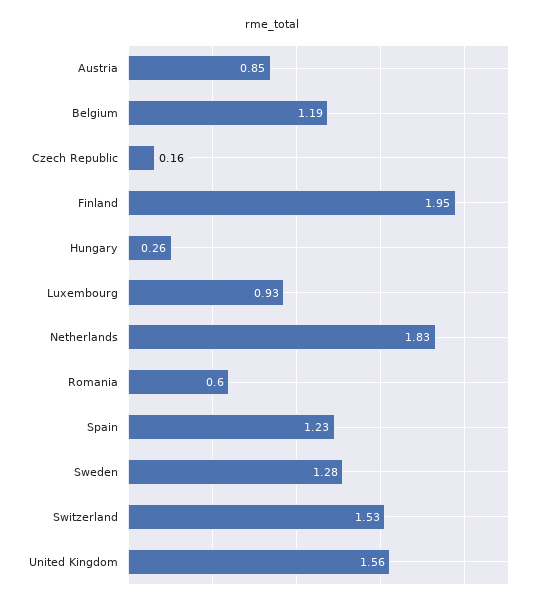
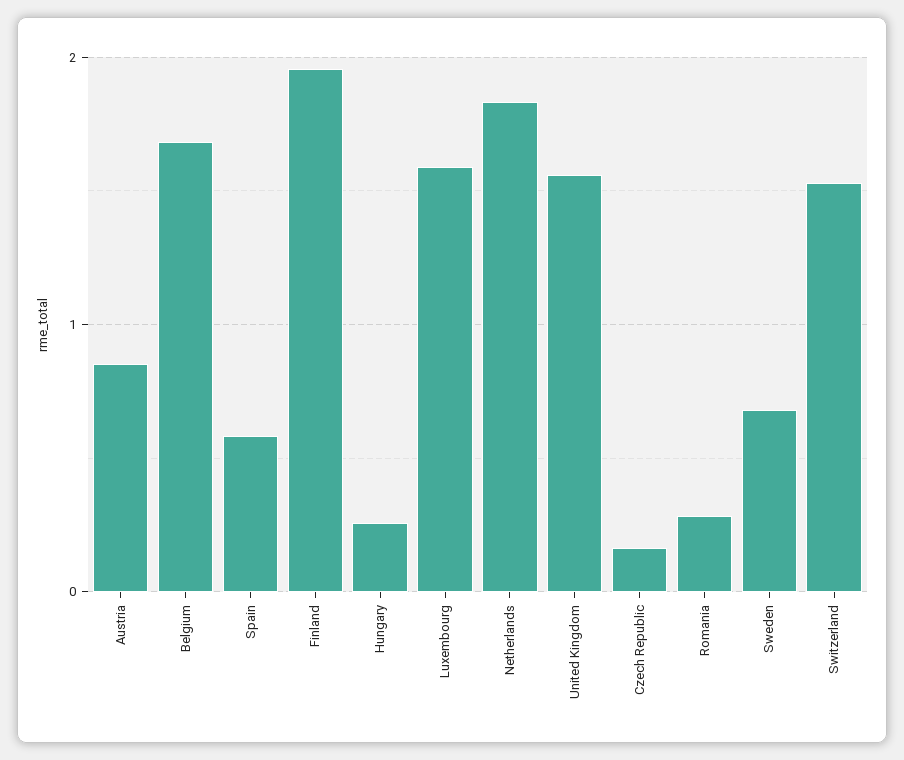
Belgium: 1.19 -> 1.7
Luxembourg: 0.93 -> 1.6
Romania: 0.6 -> 0.3
Spain: 1.23 -> 0.6
Sweden: 1.28 -> 0.7

